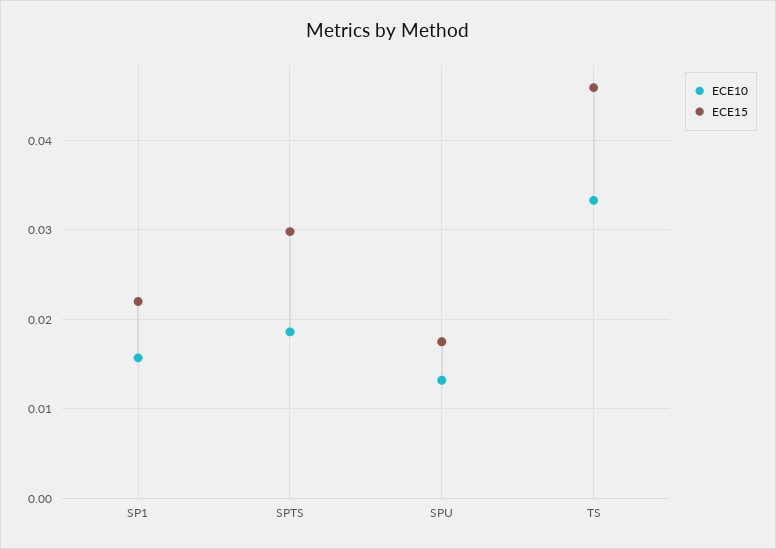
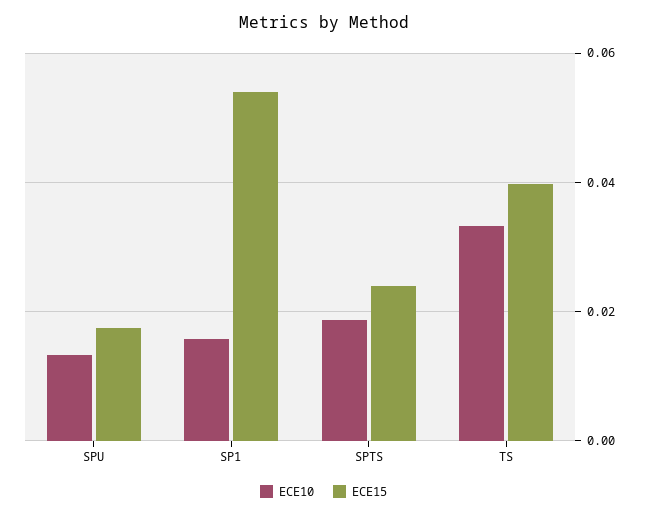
ECE15, SP1: 0.022 -> 0.054
ECE15, SPTS: 0.03 -> 0.024
ECE15, TS: 0.046 -> 0.04

